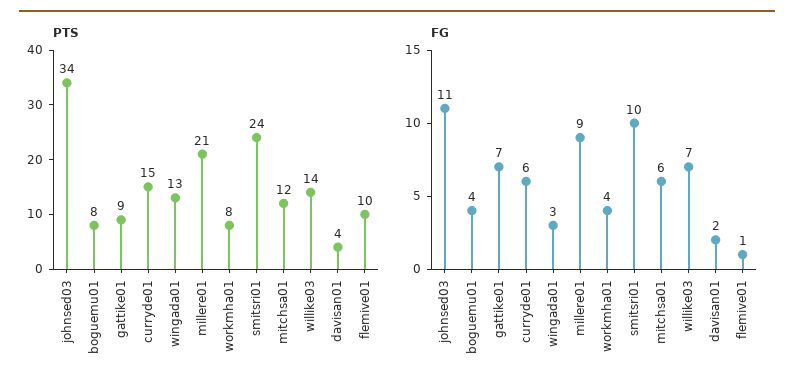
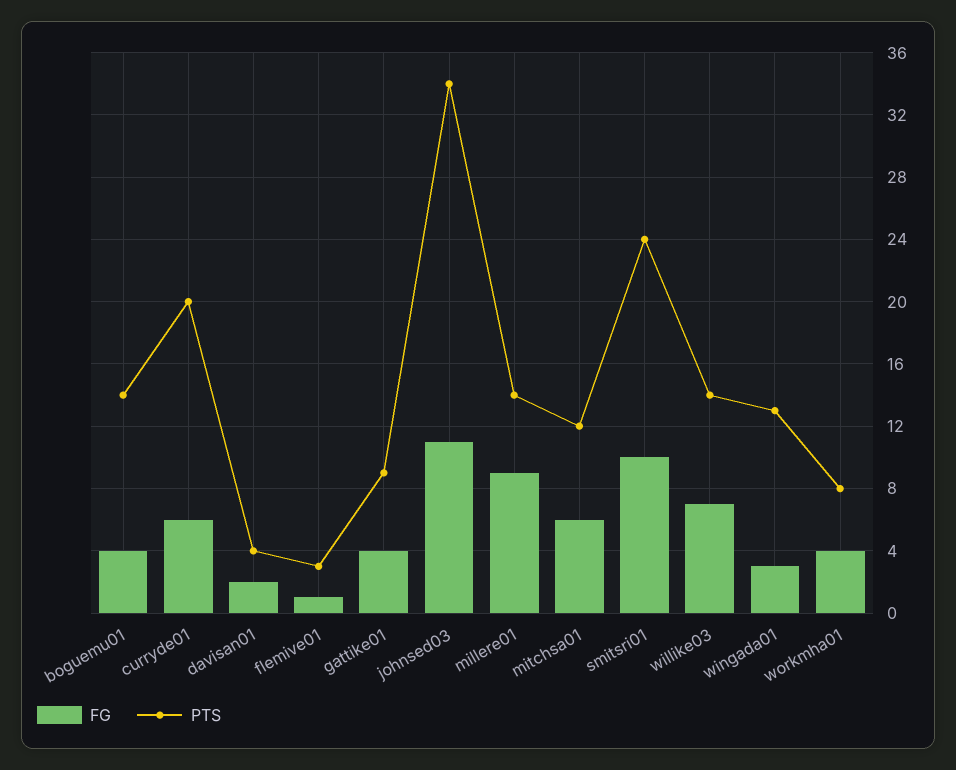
PTS, boguemu01: 8 -> 14
PTS, curryde01: 15 -> 20
PTS, millere01: 21 -> 14
PTS, flemive01: 10 -> 3
FG, gattike01: 7 -> 4

